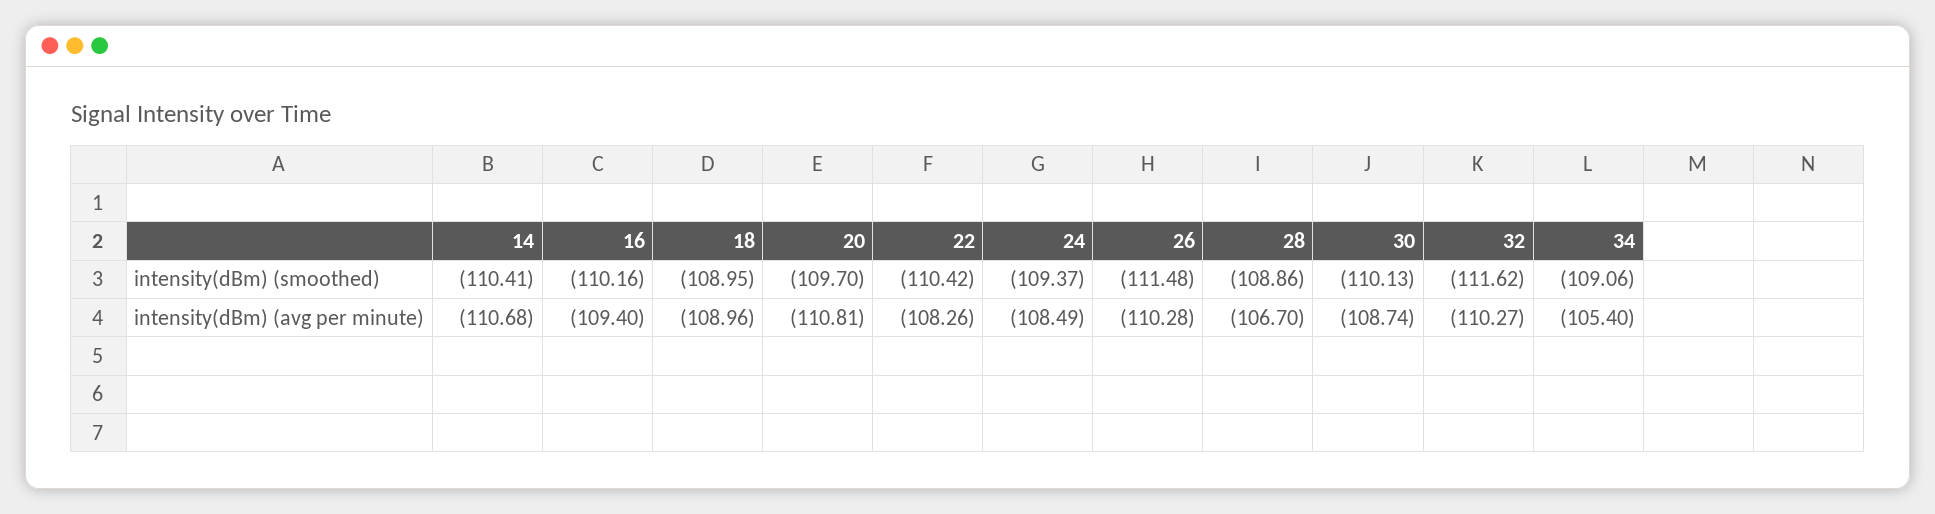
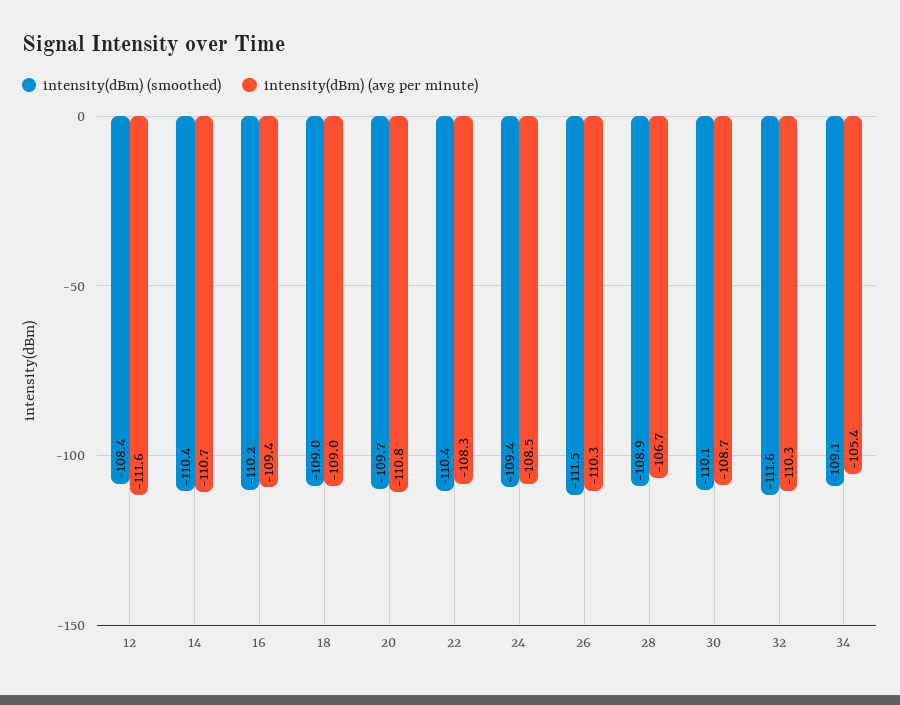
intensity(dBm) (smoothed), 12: none -> -108.4
intensity(dBm) (avg per minute), 12: none -> -111.6

